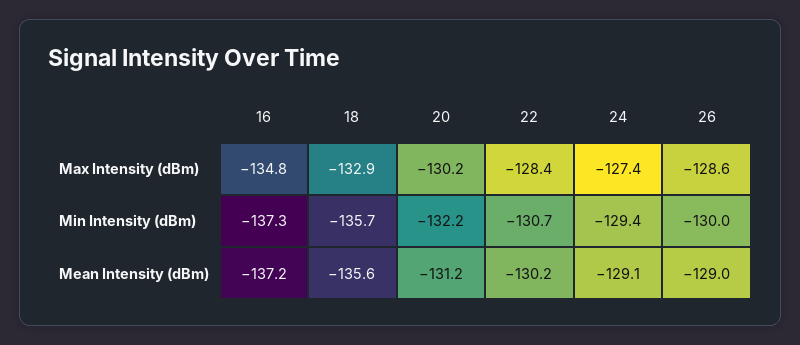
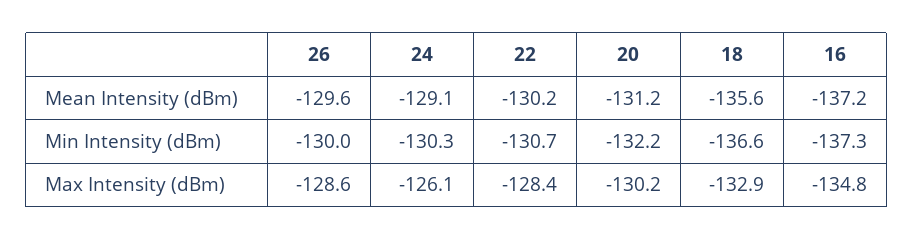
24, Max Intensity (dBm): -127.4 -> -126.1
18, Min Intensity (dBm): -135.7 -> -136.6
24, Min Intensity (dBm): -129.4 -> -130.3
26, Mean Intensity (dBm): -129 -> -129.6

